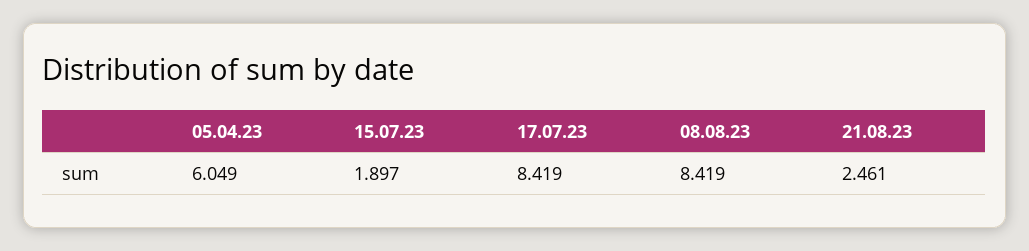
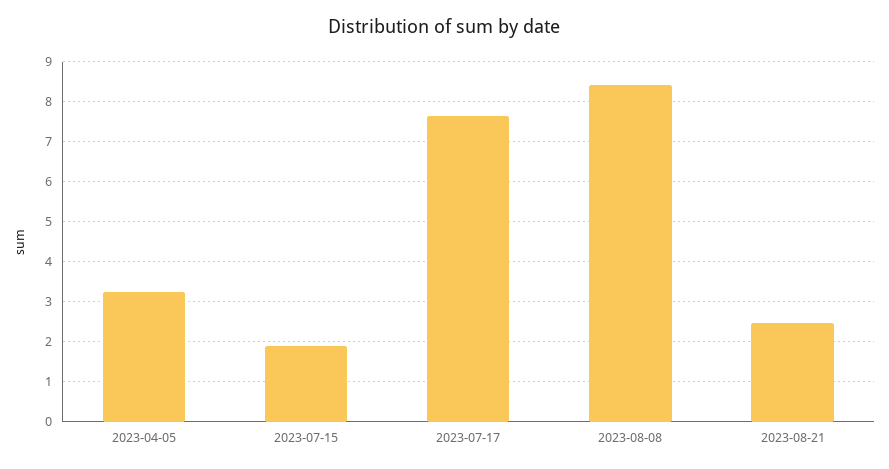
05.04.23: 6.049 -> 3.2
17.07.23: 8.419 -> 7.6

